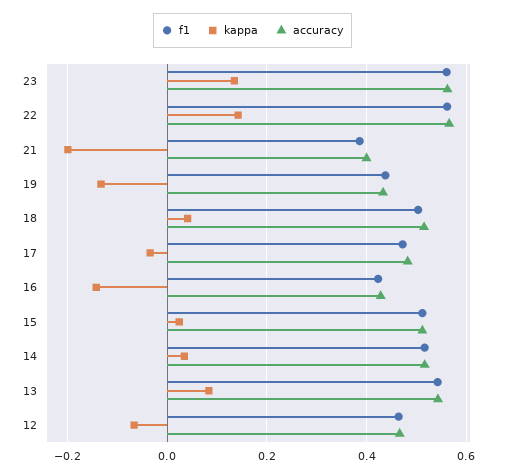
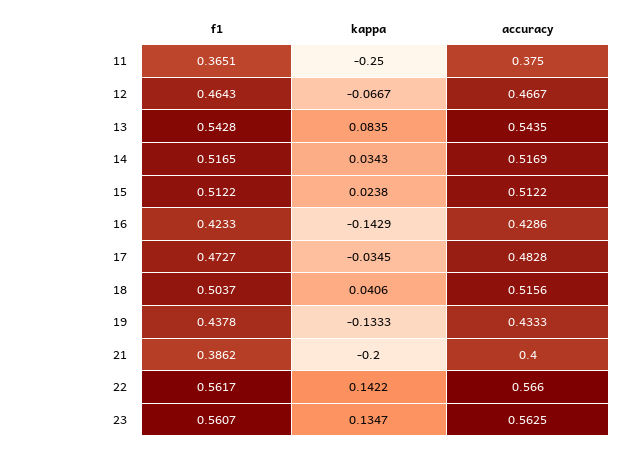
f1, 11: none -> 0.3651
kappa, 11: none -> -0.25
accuracy, 11: none -> 0.375

